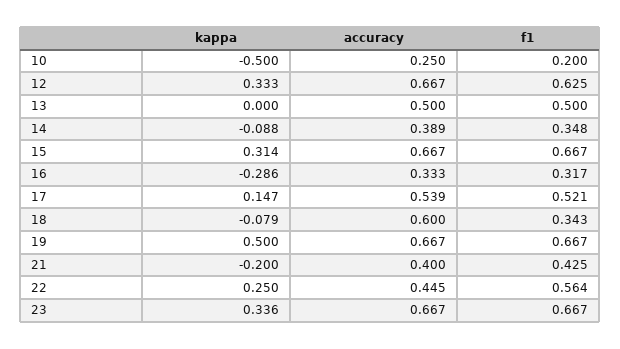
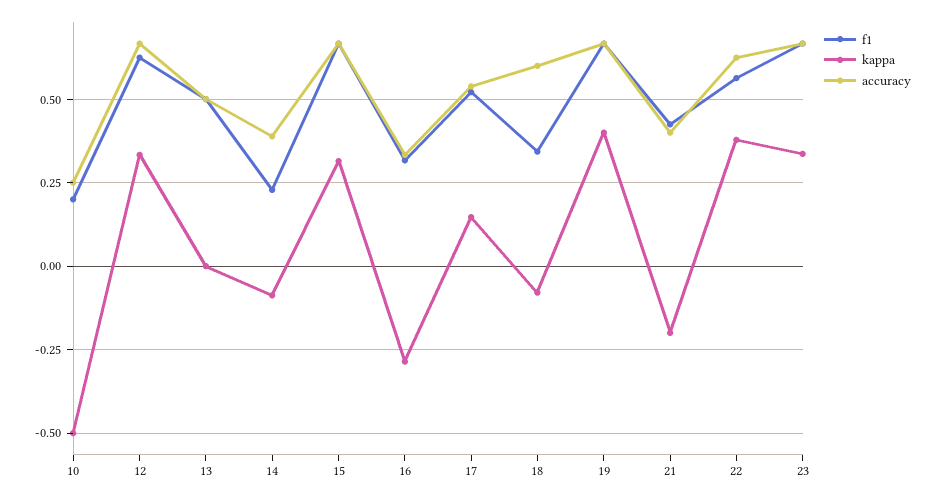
f1, 14: 0.348 -> 0.225
kappa, 19: 0.5 -> 0.4
kappa, 22: 0.25 -> 0.375
accuracy, 22: 0.445 -> 0.625

